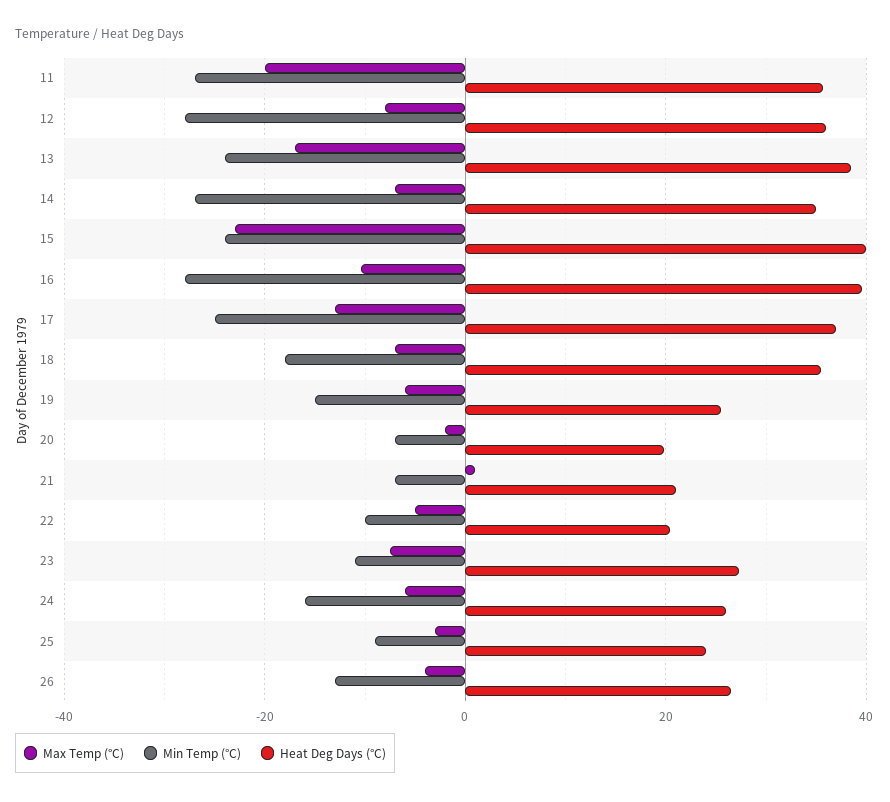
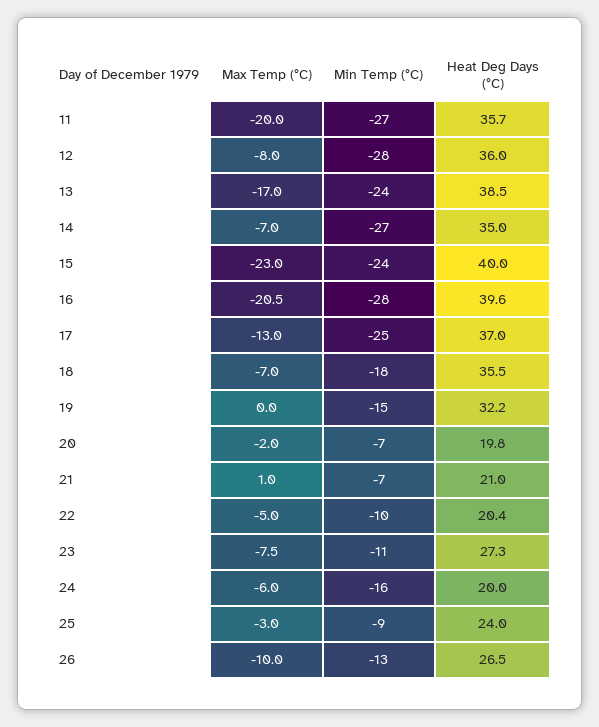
Max Temp (°C), 16: -10 -> -20.5
Max Temp (°C), 19: -6 -> 0
Heat Deg Days (°C), 19: 26 -> 32.2
Heat Deg Days (°C), 24: 26 -> 20
Max Temp (°C), 26: -4 -> -10

